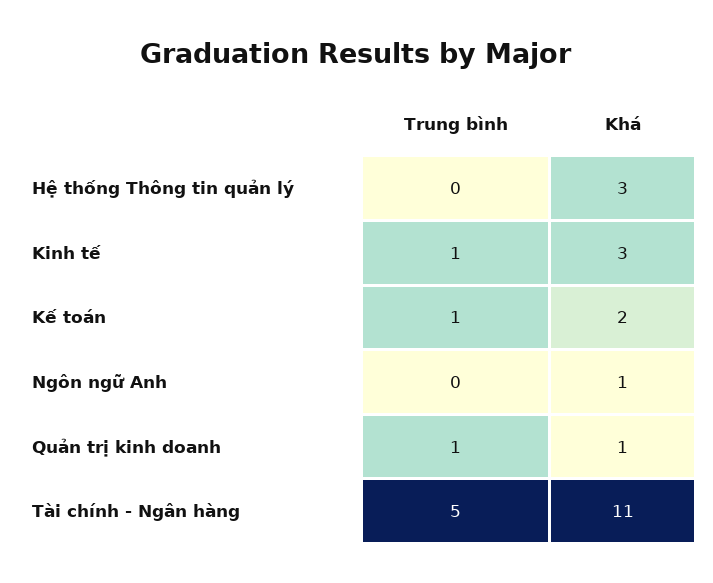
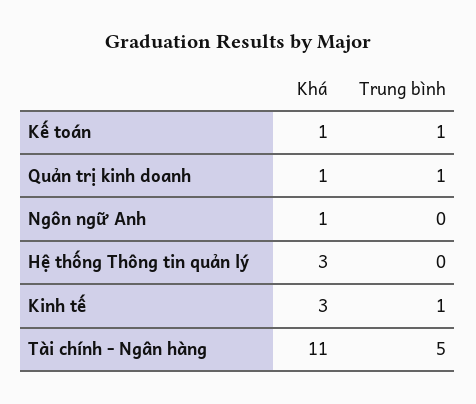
Khá, Kế toán: 2 -> 1

